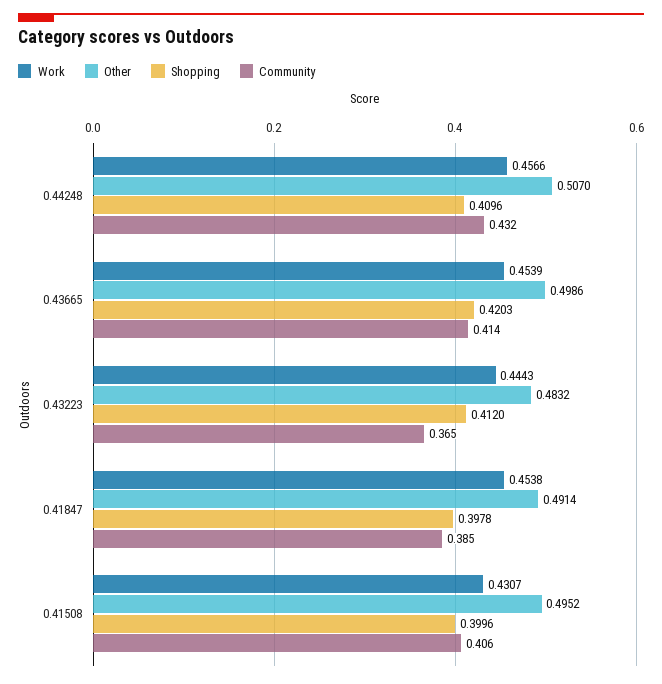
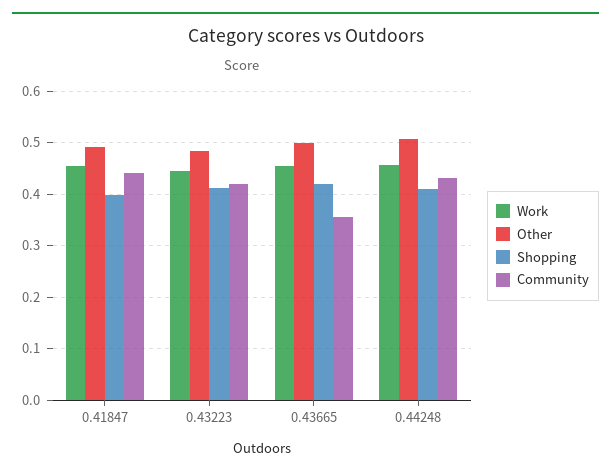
Community, 0.43665: 0.414 -> 0.36
Community, 0.43223: 0.365 -> 0.42
Community, 0.41847: 0.385 -> 0.44
Work, 0.41508: 0.4307 -> none
Other, 0.41508: 0.4952 -> none
Shopping, 0.41508: 0.3996 -> none
Community, 0.41508: 0.406 -> none

